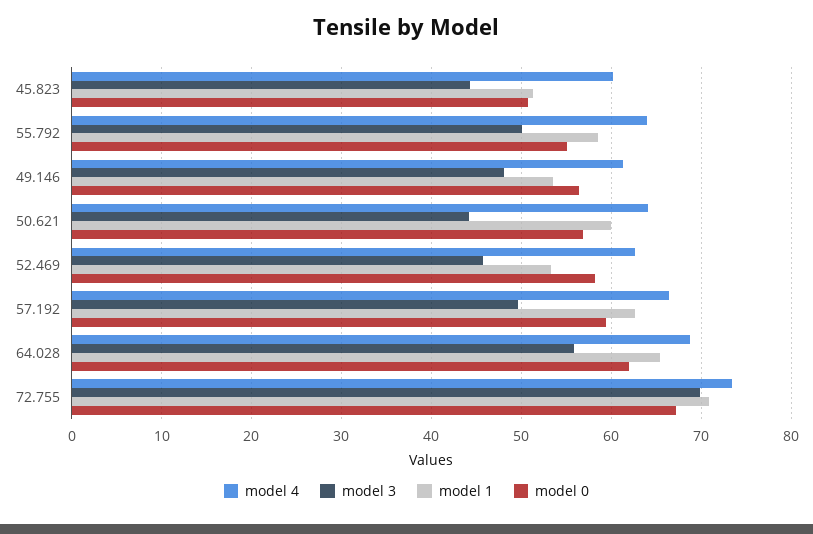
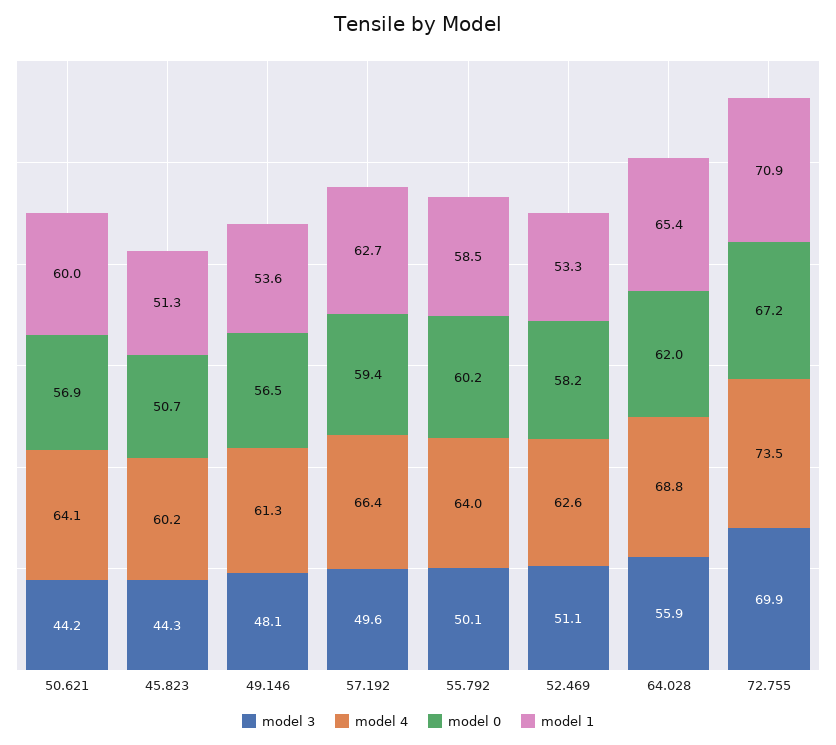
model 0, 55.792: 55 -> 60.2
model 3, 52.469: 46 -> 51.1

